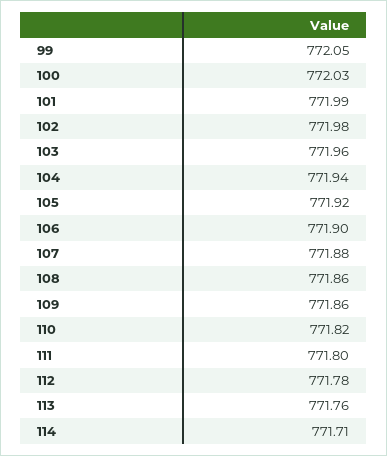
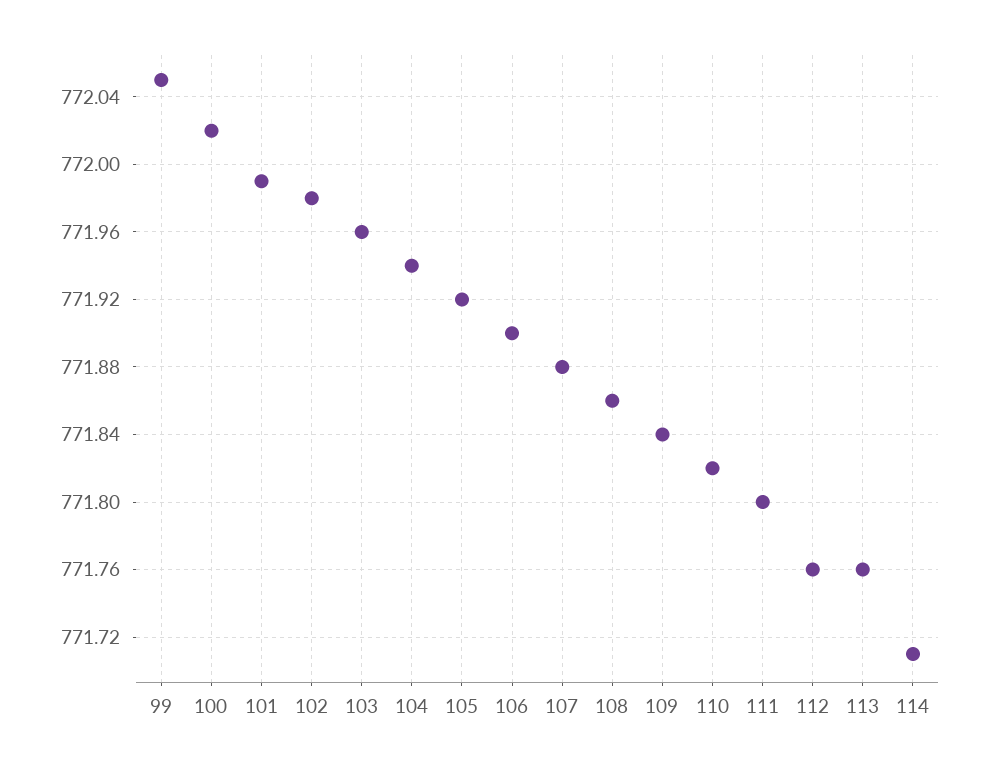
100: 772.03 -> 772.02
109: 771.86 -> 771.84
112: 771.78 -> 771.76

